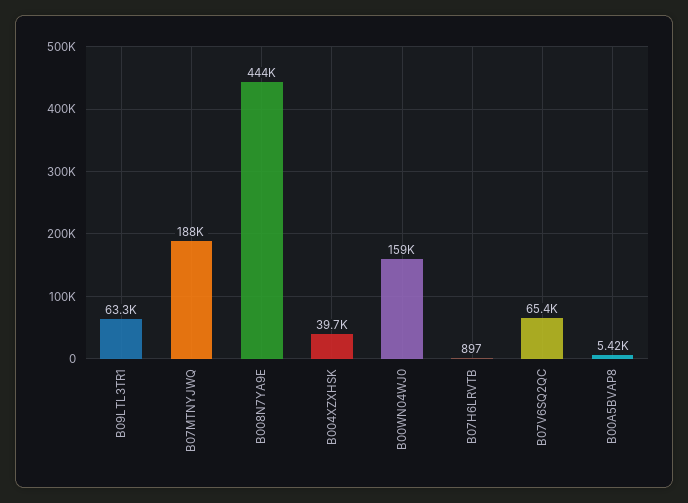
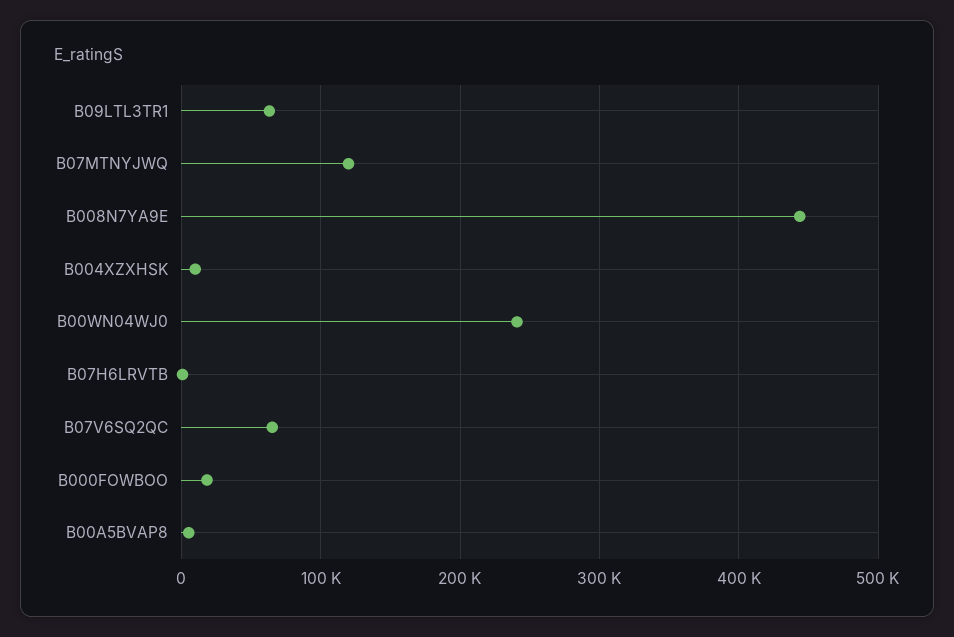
B07MTNYJWQ: 188000 -> 120000
B004XZXHSK: 39700 -> 10000
B00WN04WJ0: 159000 -> 240000
B000FOWBOO: none -> 20000

